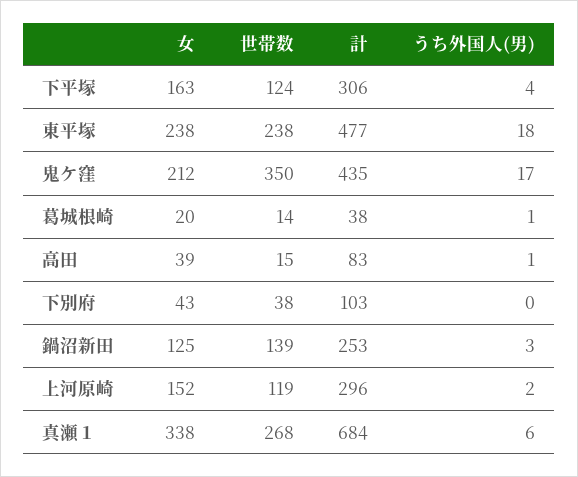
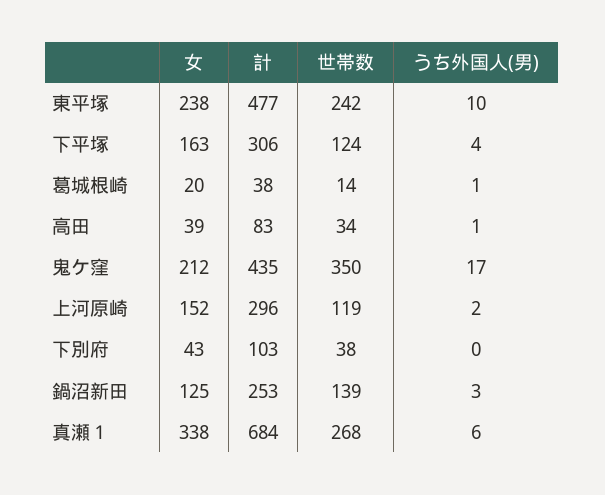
世帯数, 東平塚: 238 -> 242
うち外国人(男), 東平塚: 18 -> 10
世帯数, 高田: 15 -> 34

